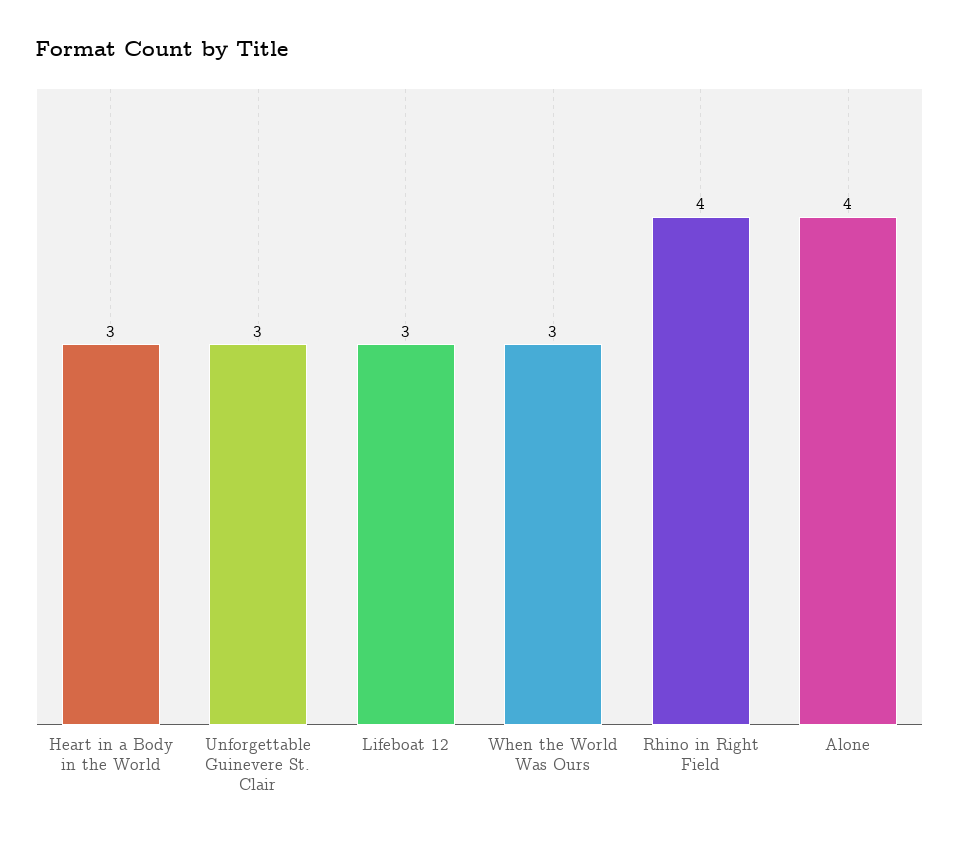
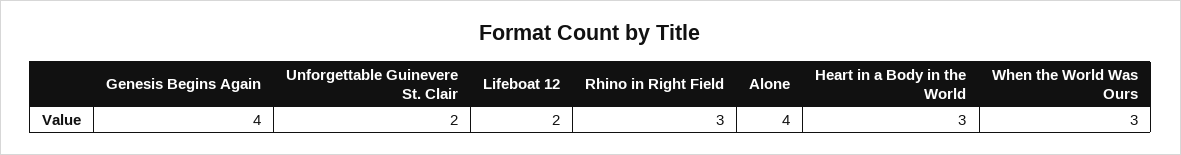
Unforgettable Guinevere St. Clair: 3 -> 2
Lifeboat 12: 3 -> 2
Rhino in Right Field: 4 -> 3
Genesis Begins Again: none -> 4

